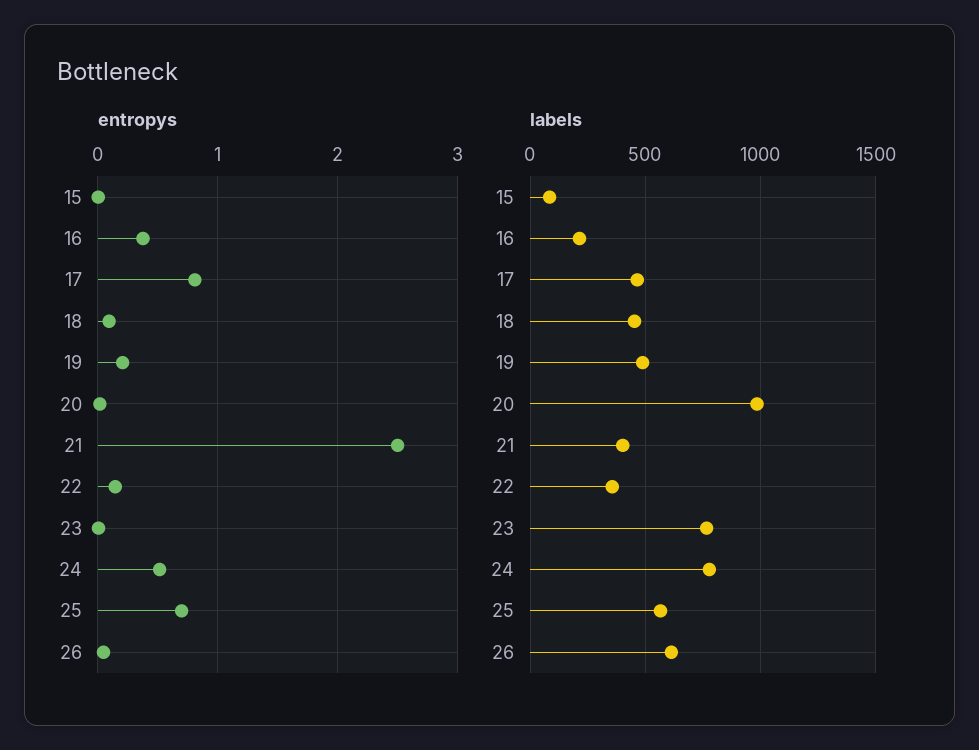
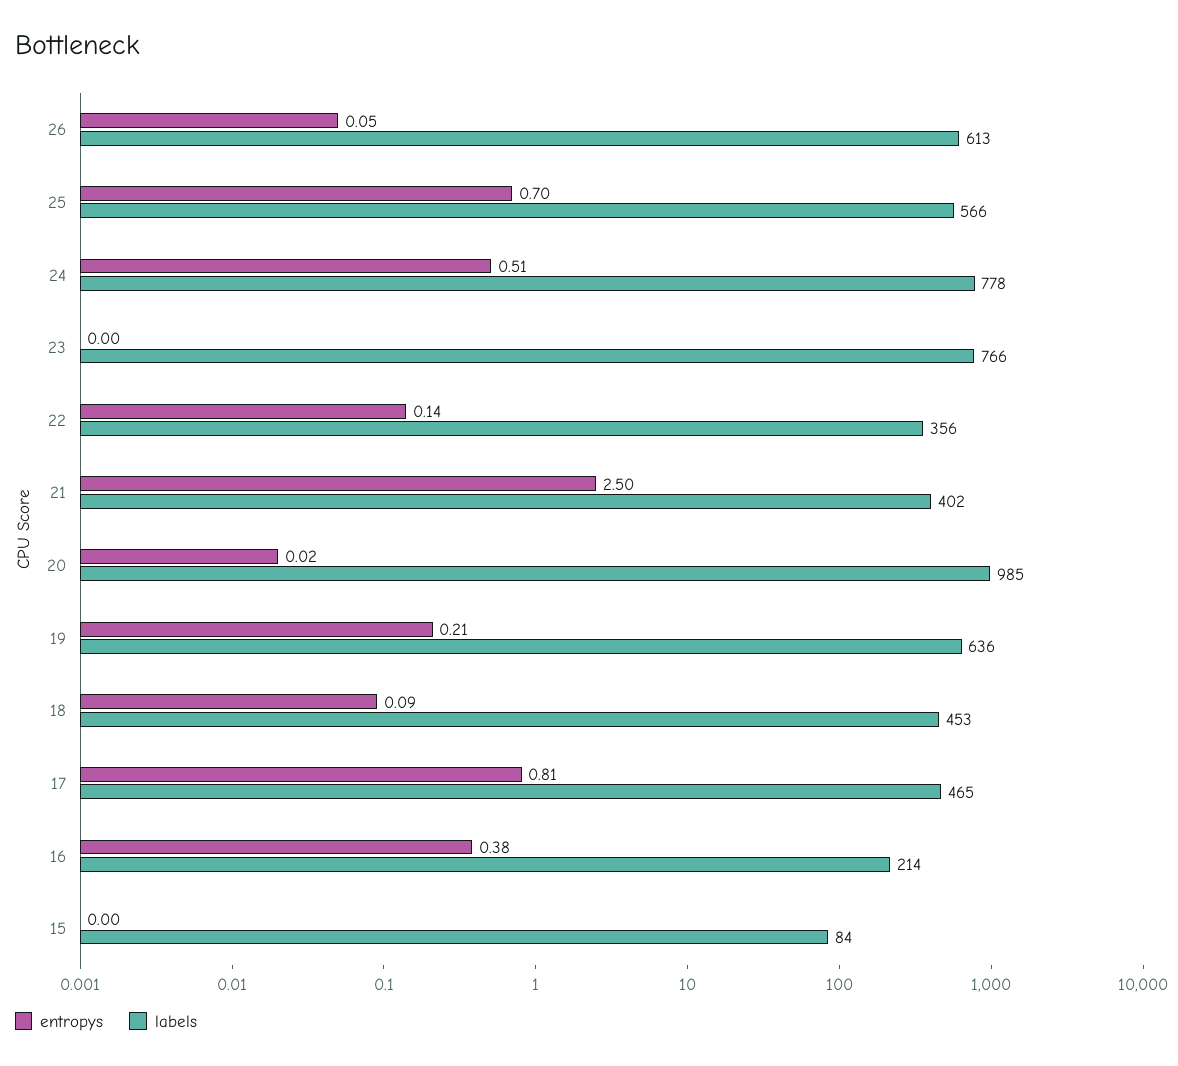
labels, 19: 500 -> 636

